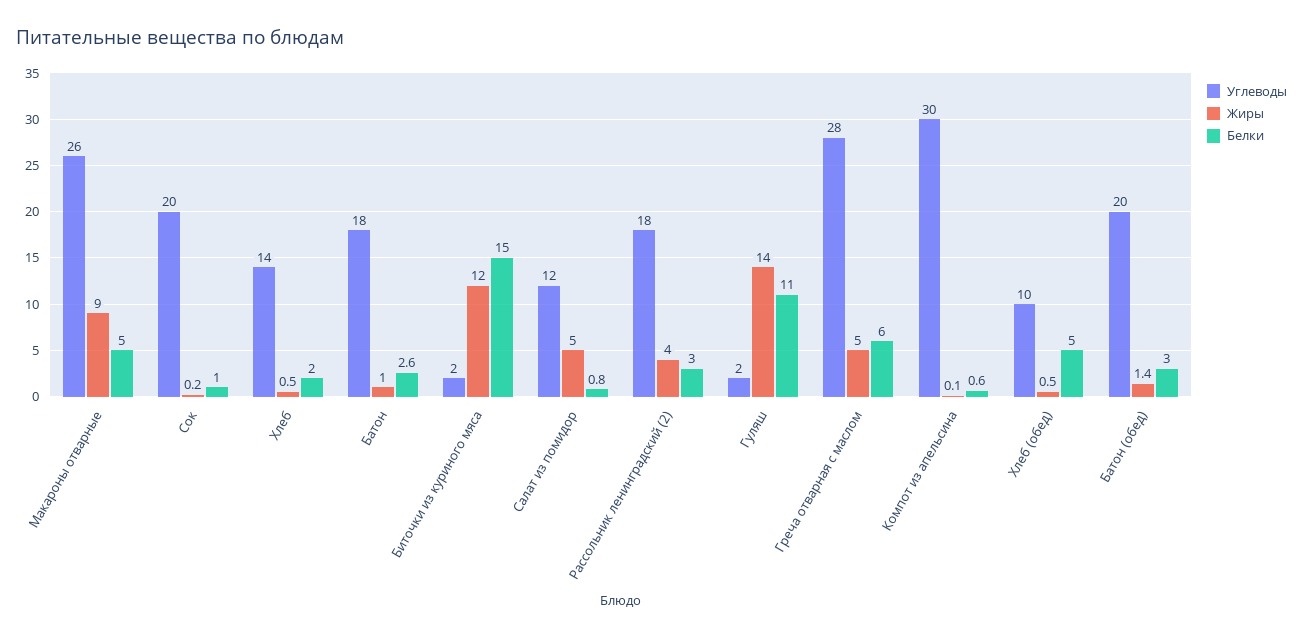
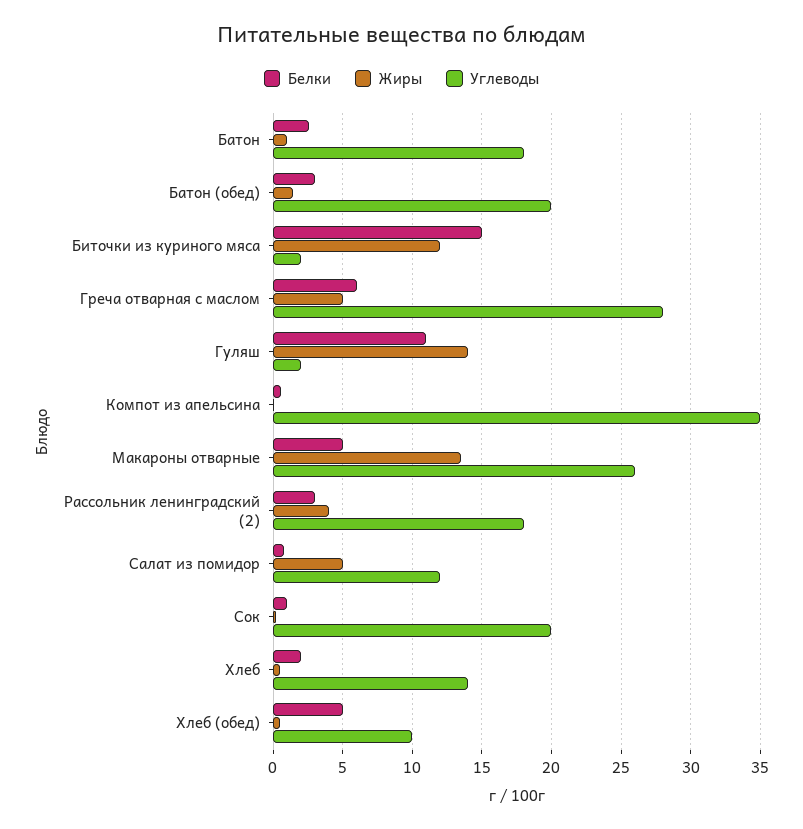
Жиры, Макароны отварные: 9 -> 13.5
Углеводы, Компот из апельсина: 30 -> 35

